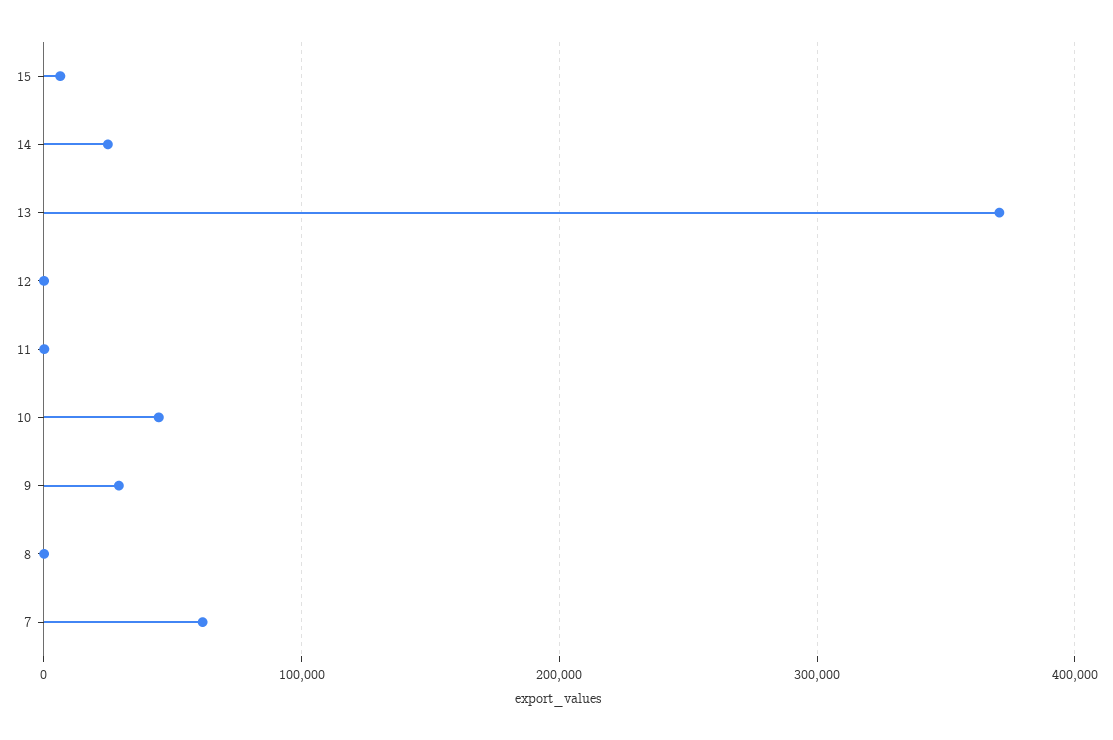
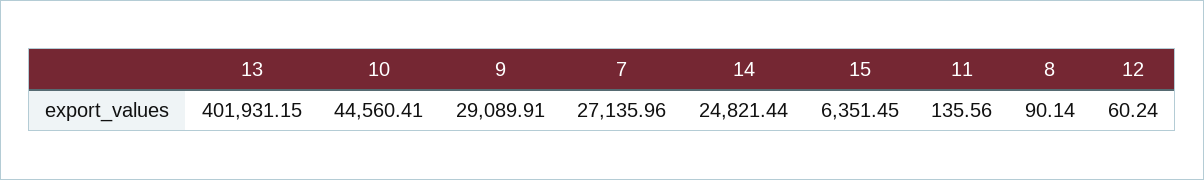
13: 370000 -> 401931.15
7: 60000 -> 27135.96

